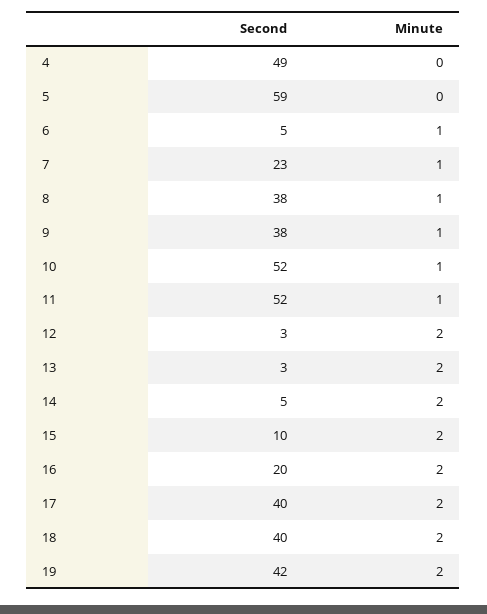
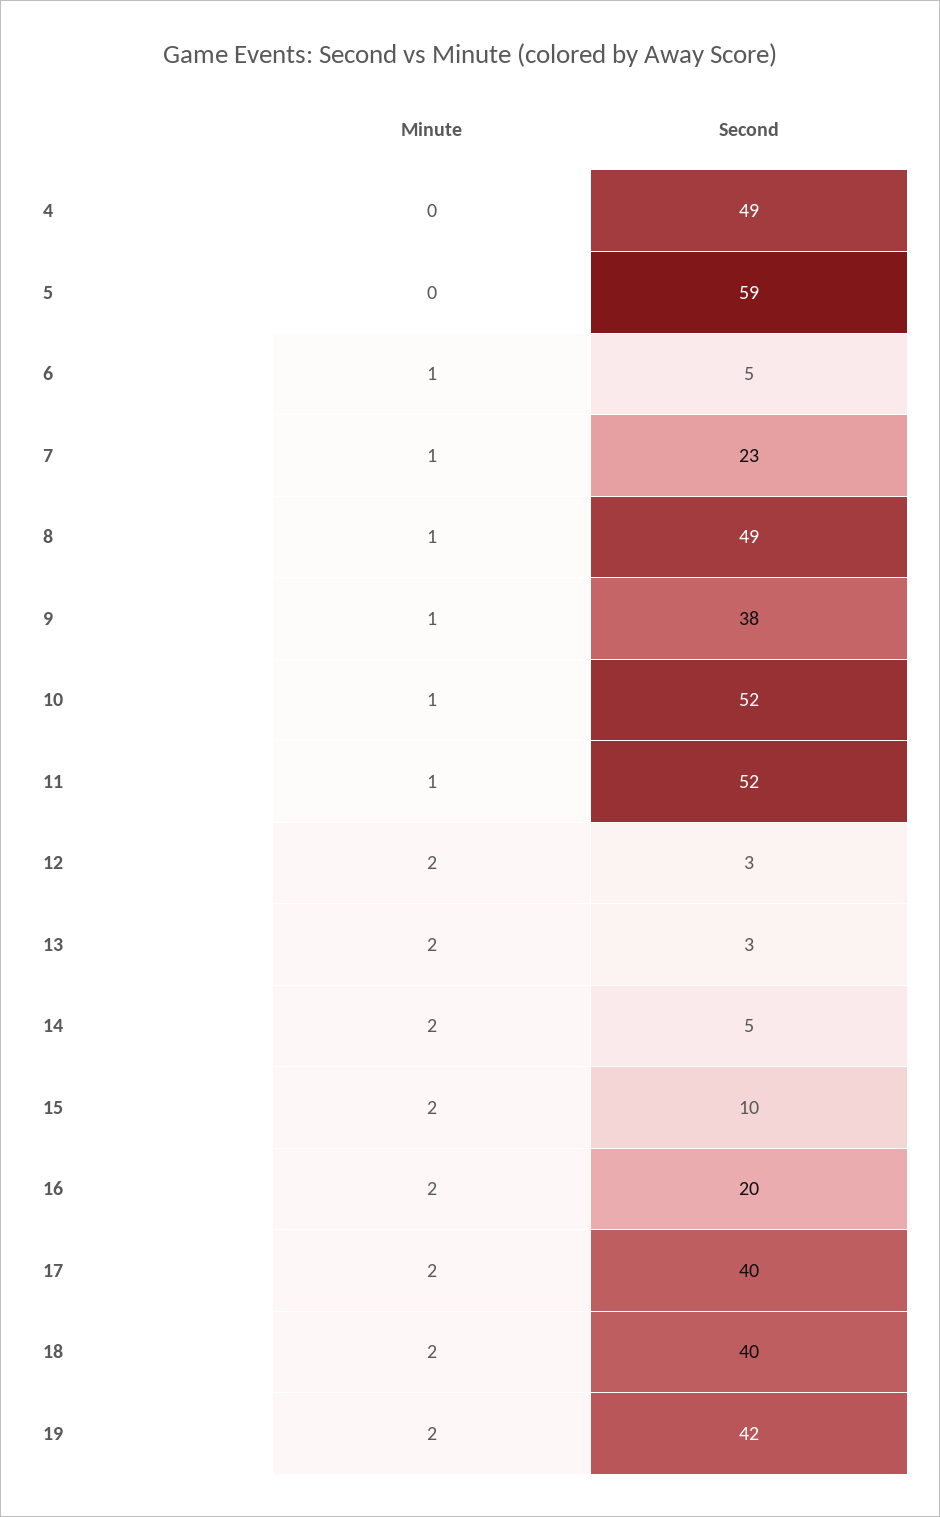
Second, 8: 38 -> 49

